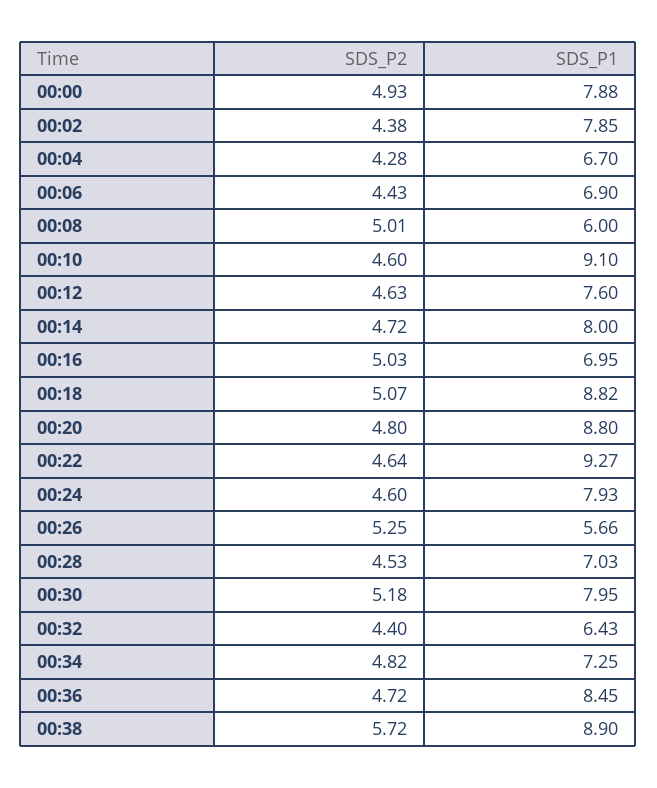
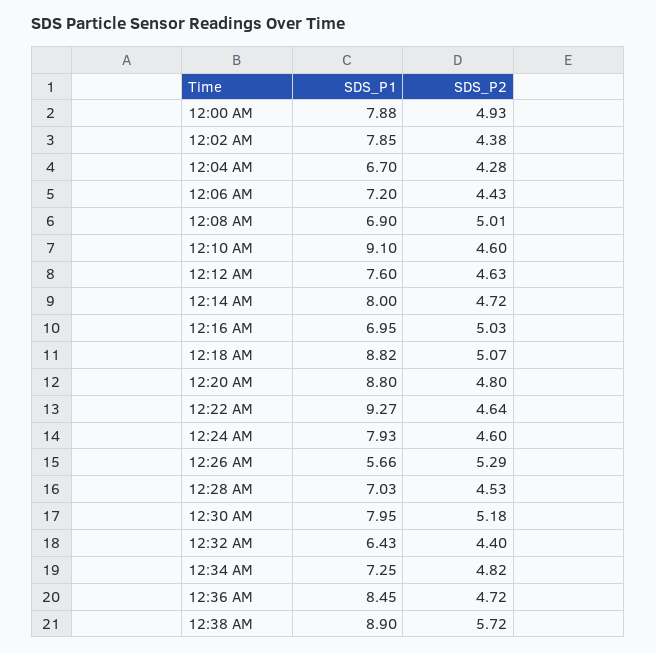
SDS_P1, 00:06: 6.9 -> 7.2
SDS_P1, 00:08: 6 -> 6.9
SDS_P2, 00:26: 5.25 -> 5.29

